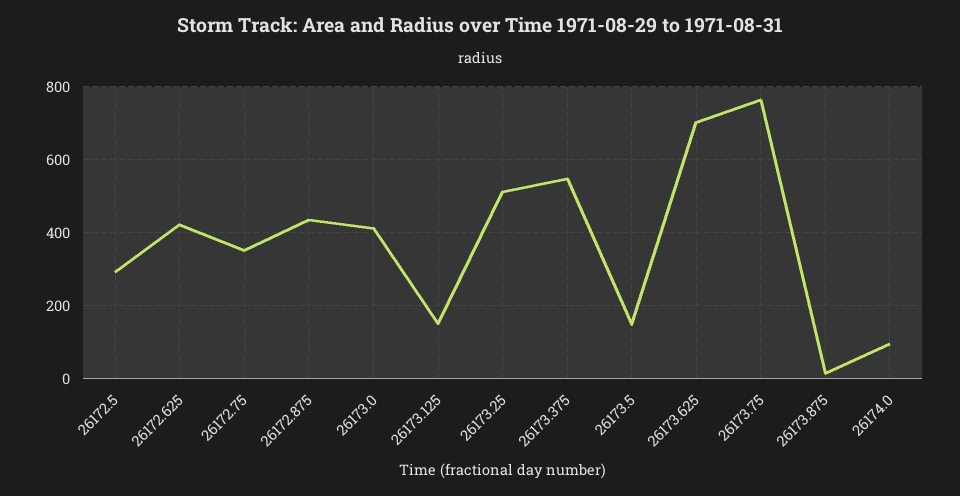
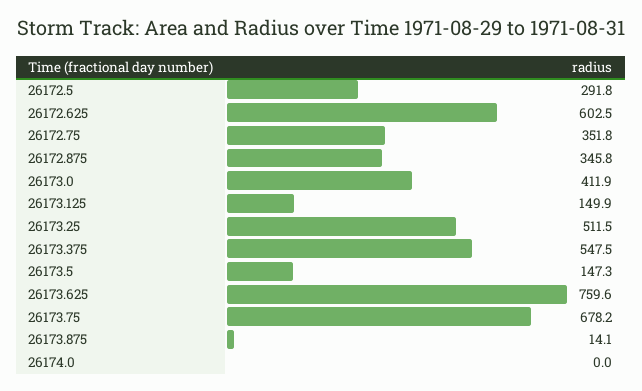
26172.625: 420 -> 602.5
26172.875: 440 -> 345.8
26173.625: 700 -> 759.6
26173.75: 760 -> 678.2
26174.0: 100 -> 0

